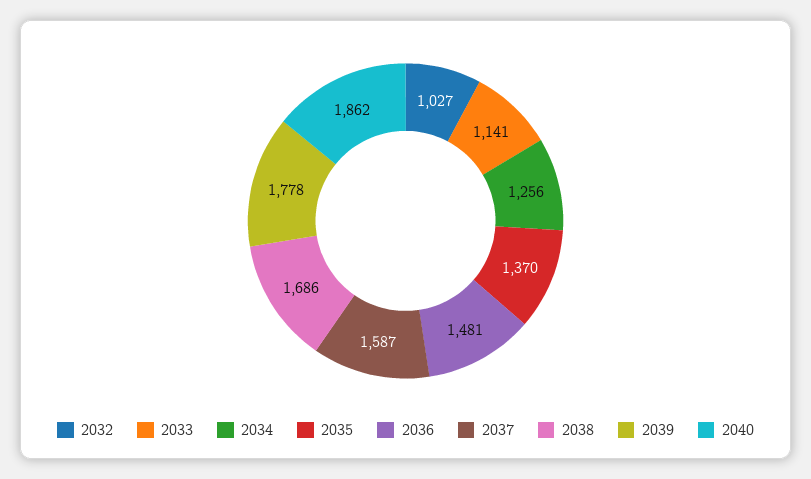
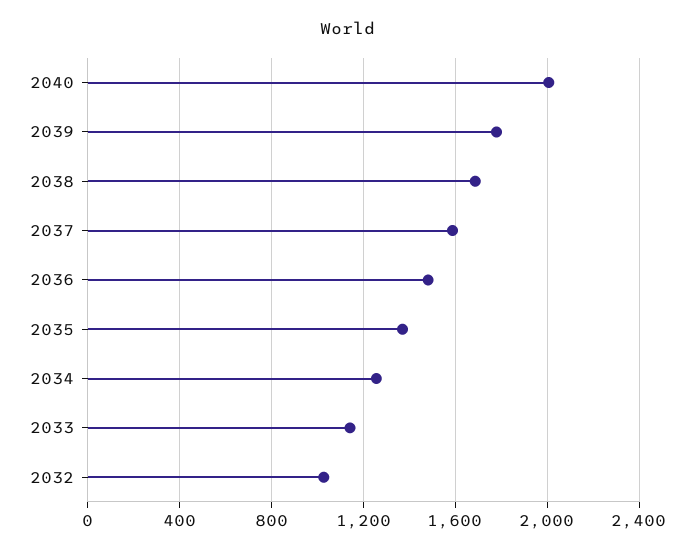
2040: 1862 -> 2000

